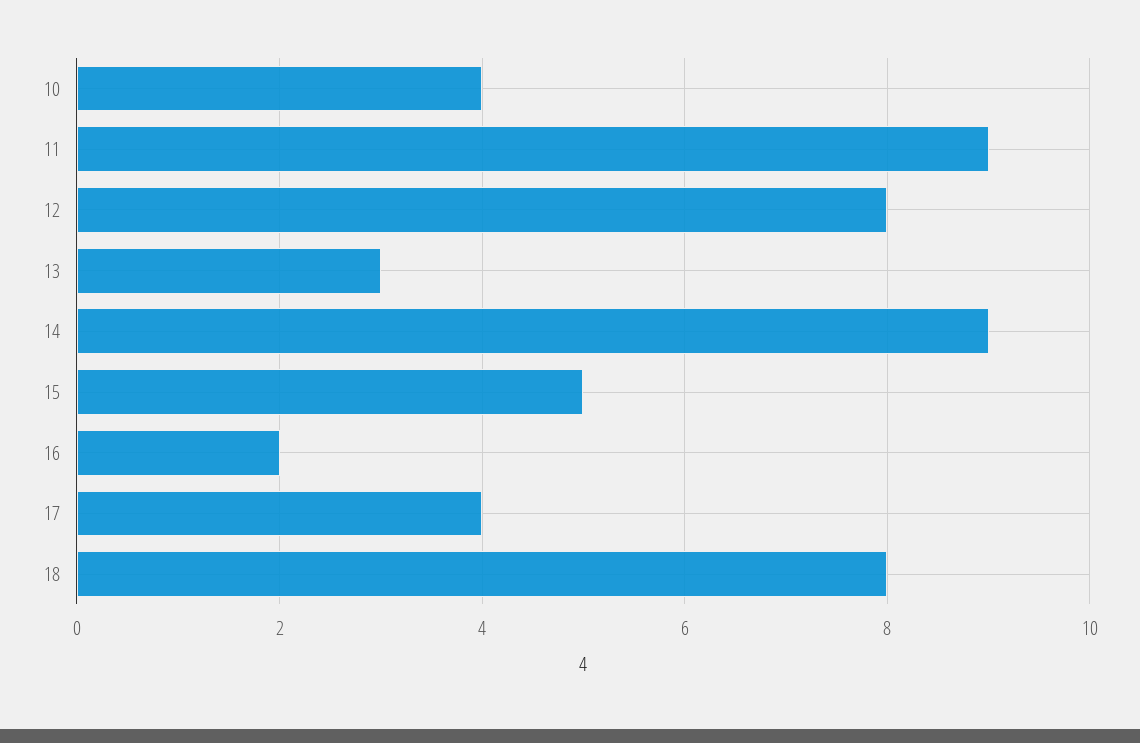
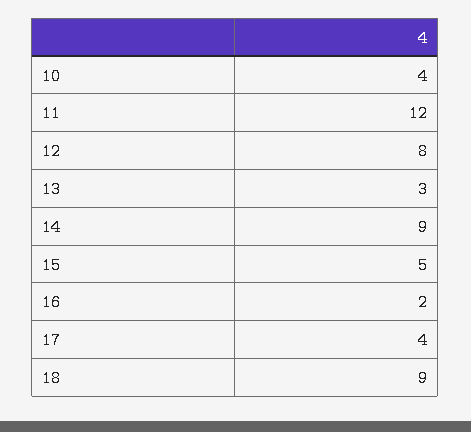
11: 9 -> 12
18: 8 -> 9

